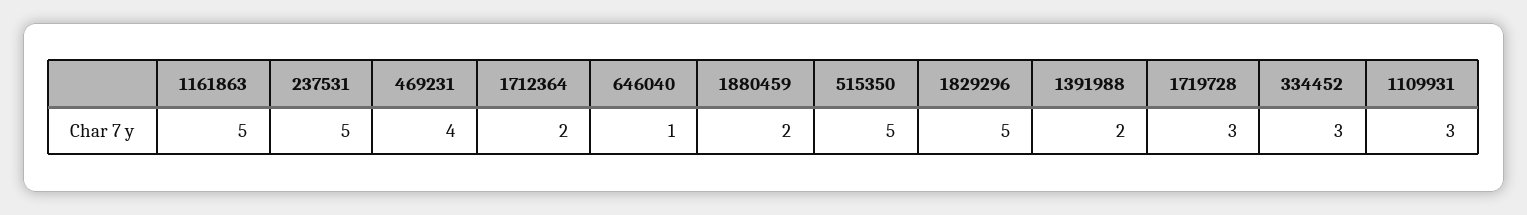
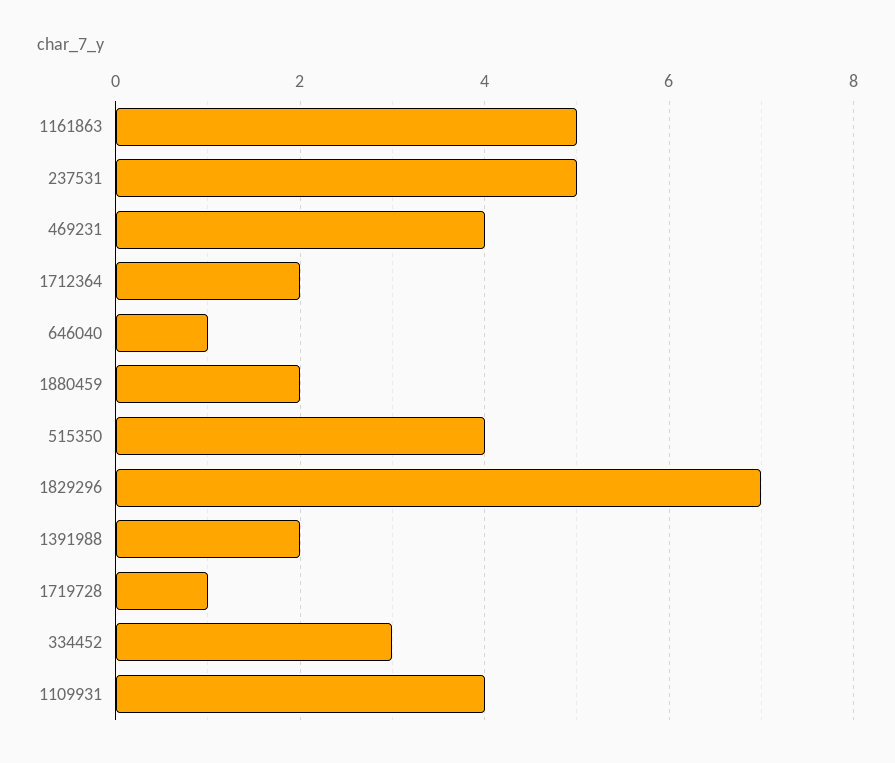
515350: 5 -> 4
1829296: 5 -> 7
1719728: 3 -> 1
1109931: 3 -> 4

